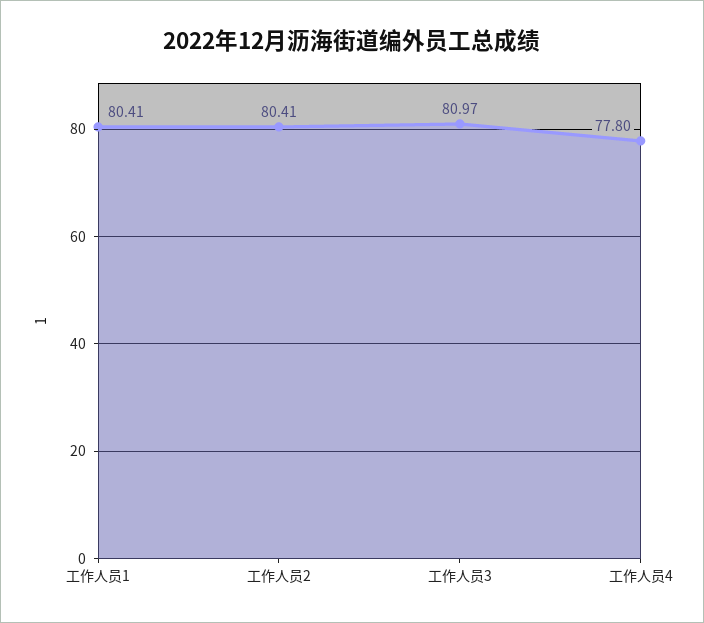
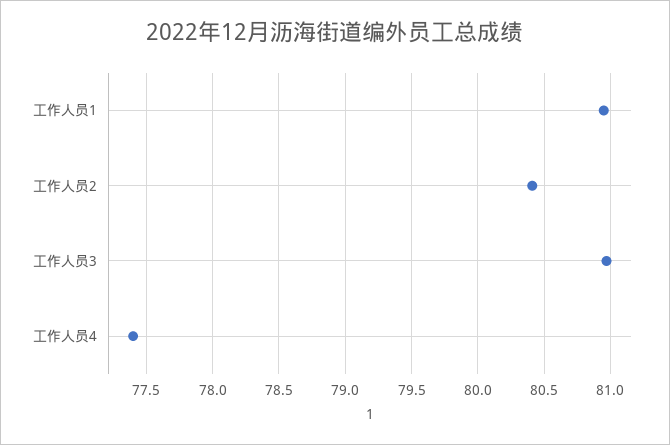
工作人员1: 80.41 -> 80.95
工作人员4: 77.8 -> 77.4

